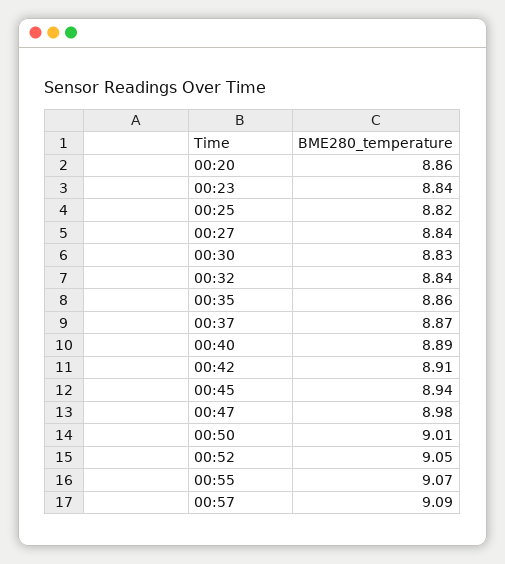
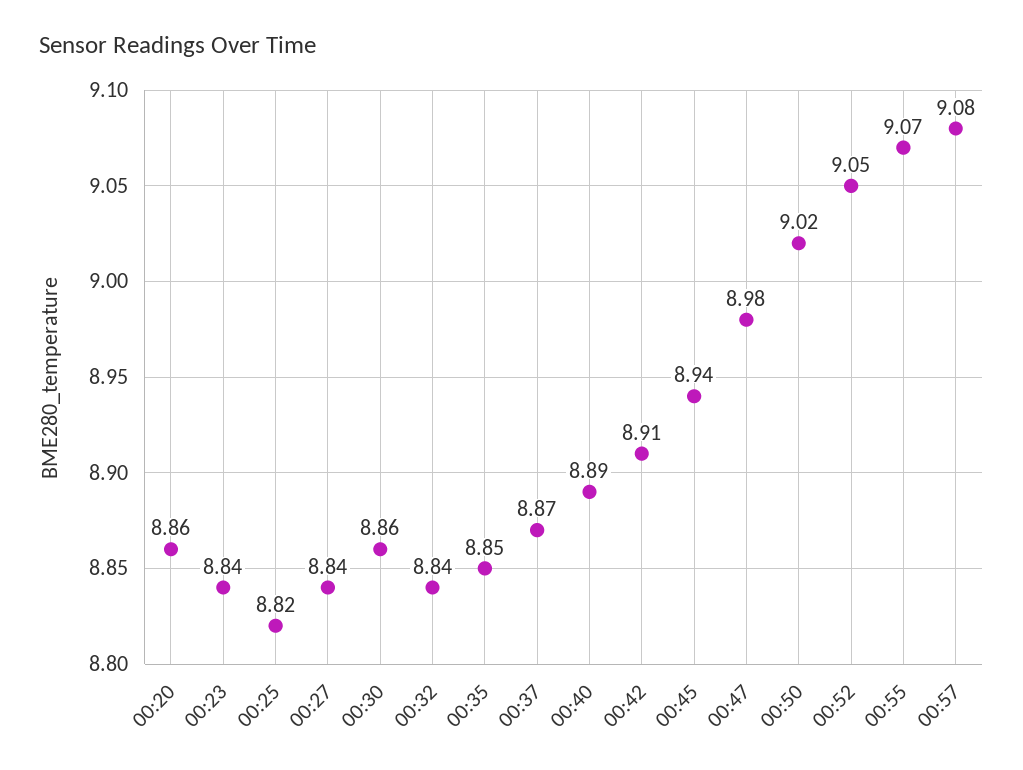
00:30: 8.83 -> 8.86
00:35: 8.86 -> 8.85
00:50: 9.01 -> 9.02
00:57: 9.09 -> 9.08

